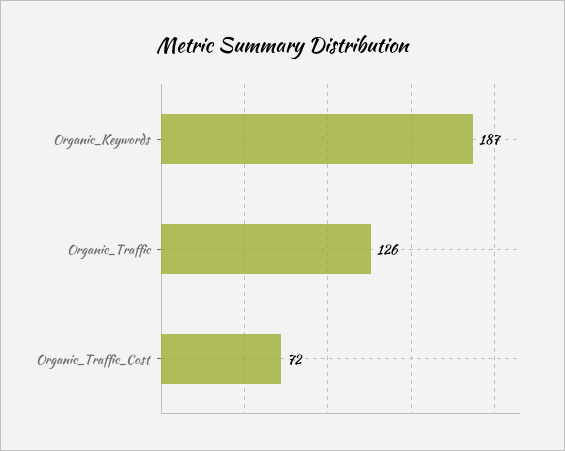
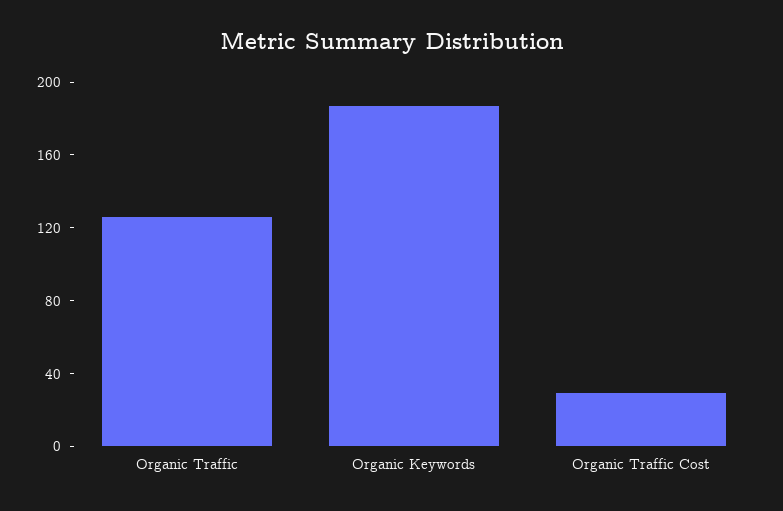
Organic_Traffic_Cost: 72 -> 30

